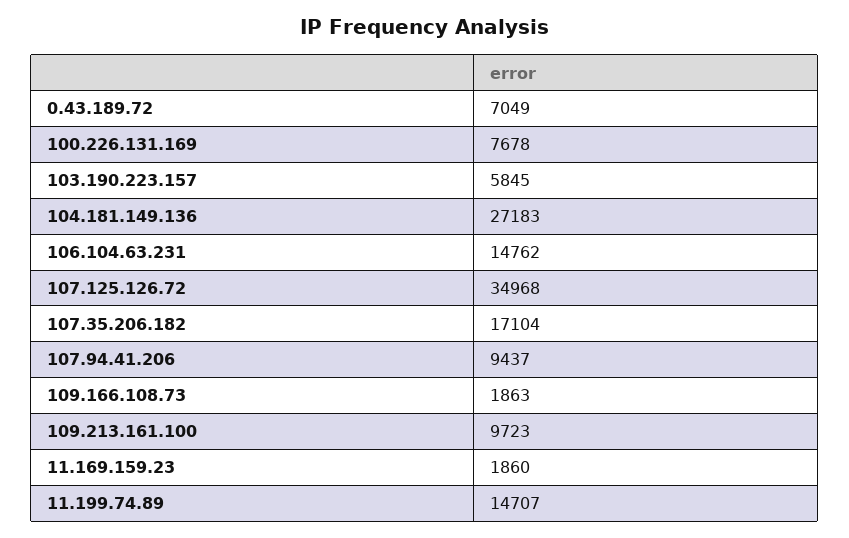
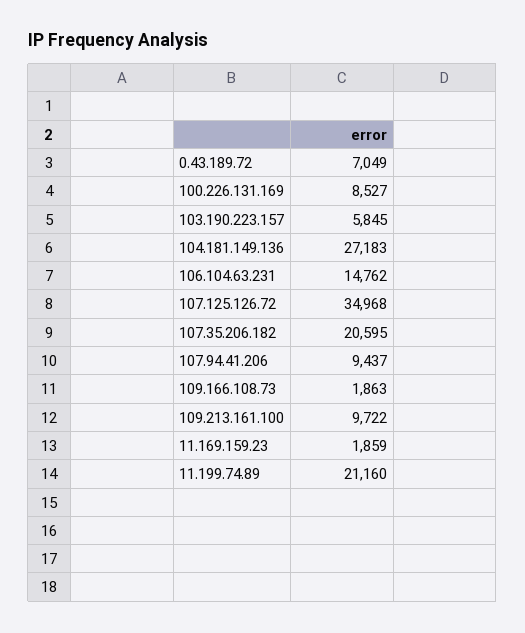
100.226.131.169: 7678 -> 8527
107.35.206.182: 17104 -> 20595
109.213.161.100: 9723 -> 9722
11.169.159.23: 1860 -> 1859
11.199.74.89: 14707 -> 21160

